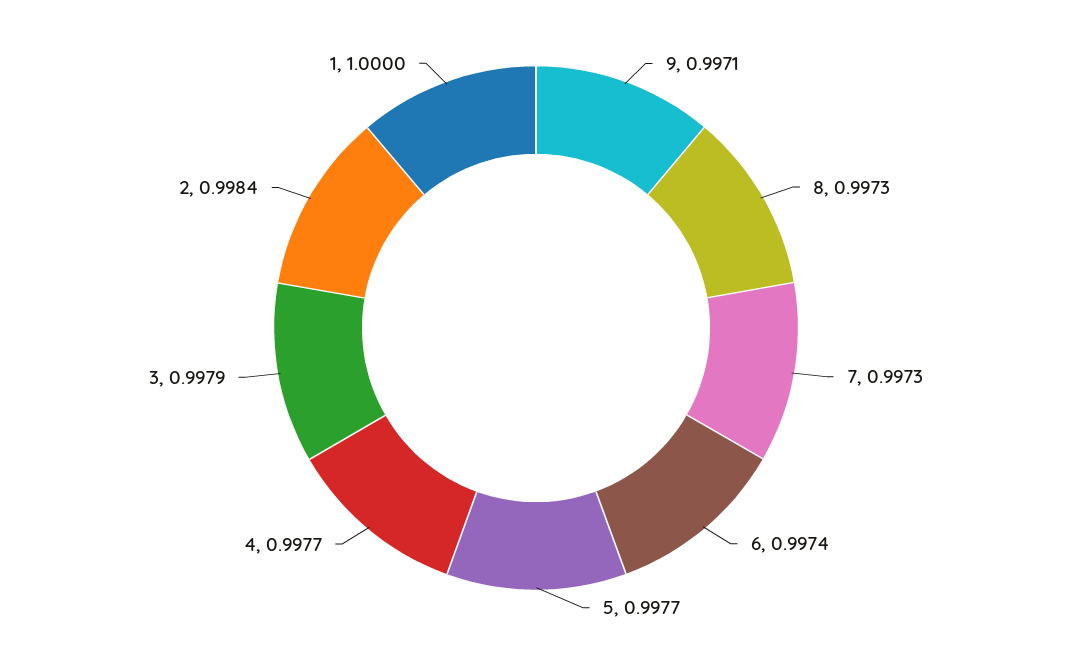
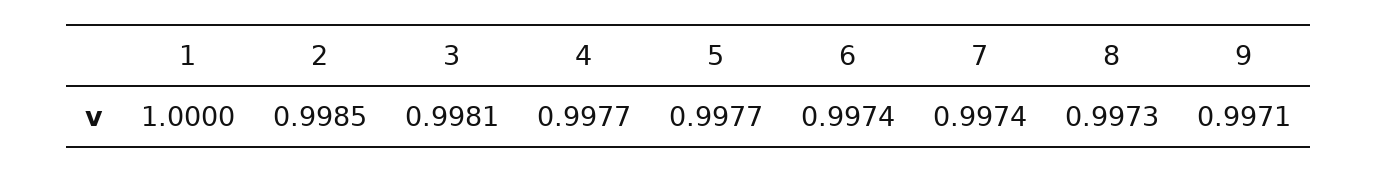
7: 0.9973 -> 0.9974
3: 0.9979 -> 0.9981
2: 0.9984 -> 0.9985

